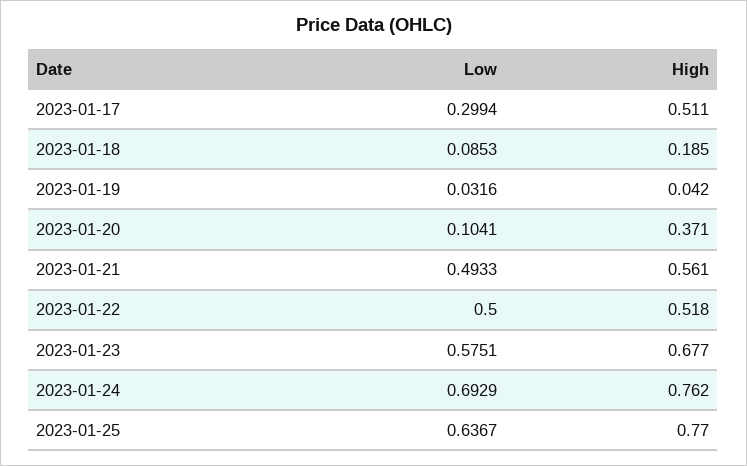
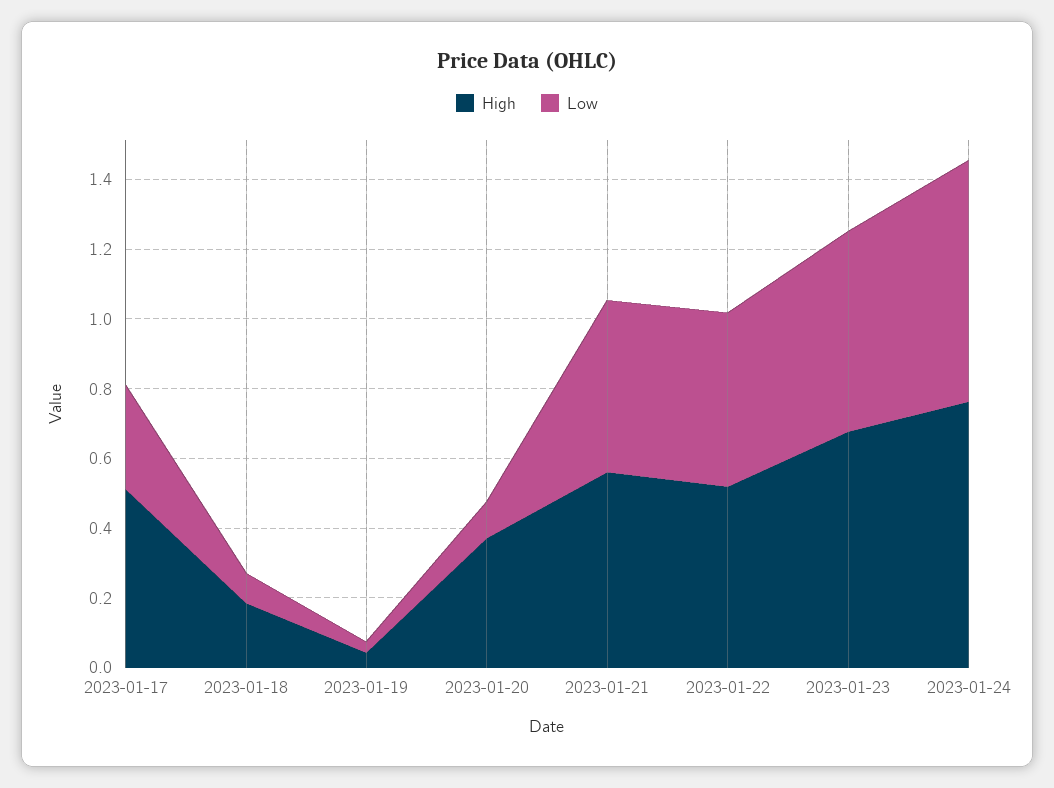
Low, 2023-01-25: 0.6367 -> none
High, 2023-01-25: 0.77 -> none

